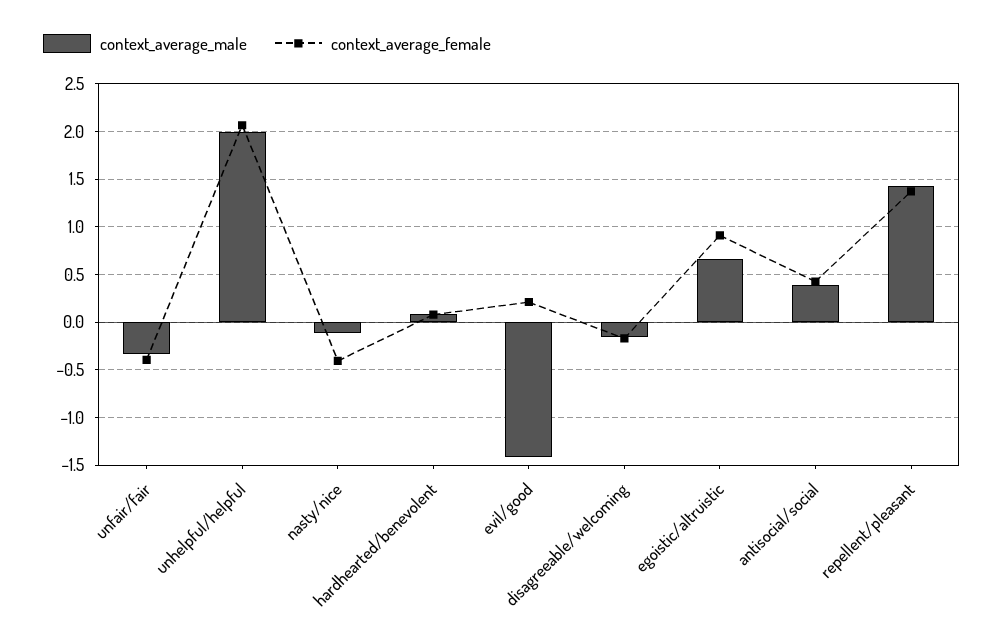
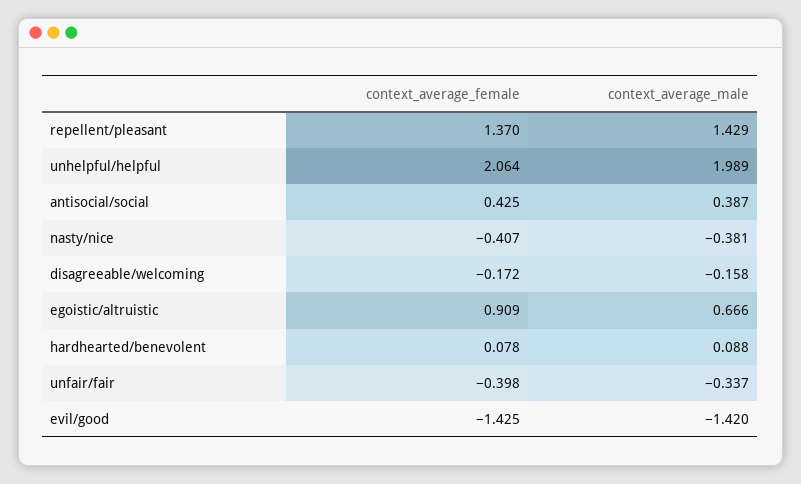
context_average_male, nasty/nice: -0.1 -> -0.381
context_average_female, evil/good: 0.2 -> -1.425

